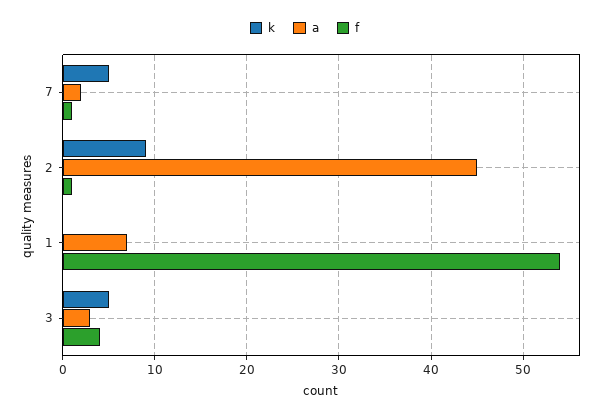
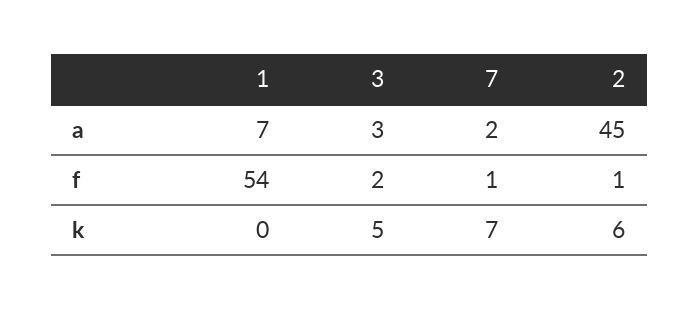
k, 7: 5 -> 7
k, 2: 9 -> 6
f, 3: 4 -> 2

